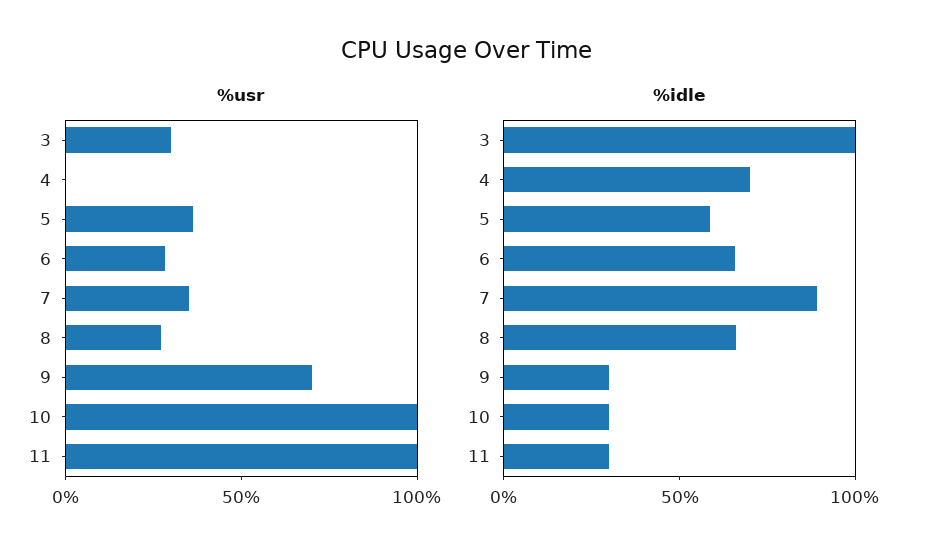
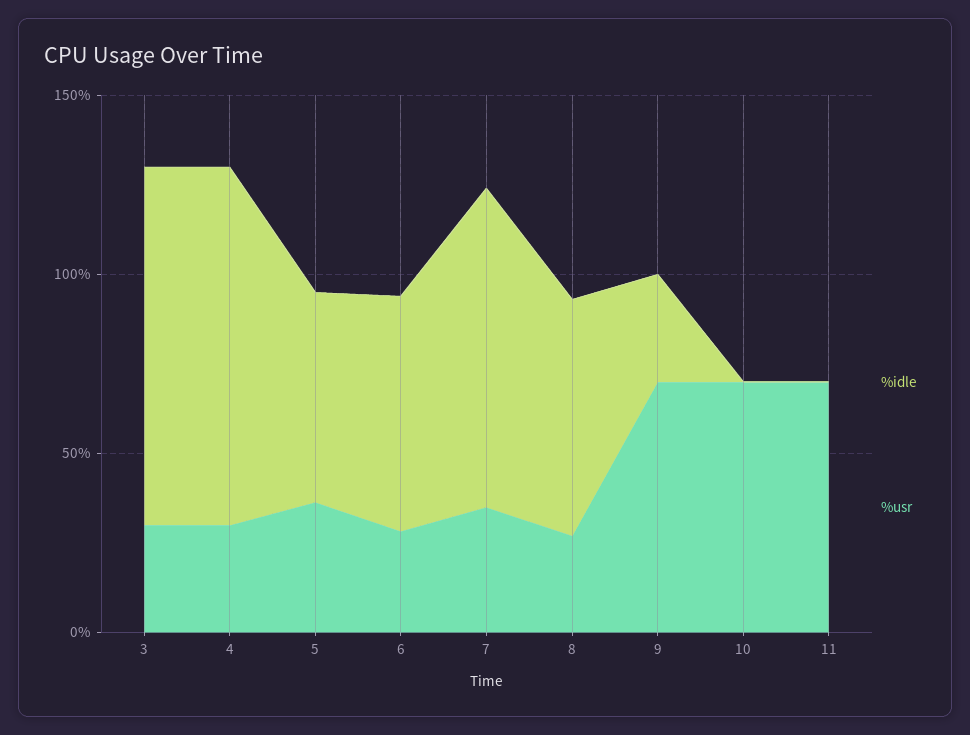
%usr, 4: 0 -> 30
%usr, 10: 100 -> 70
%usr, 11: 100 -> 70
%idle, 4: 70 -> 100
%idle, 10: 30 -> 0
%idle, 11: 30 -> 0

